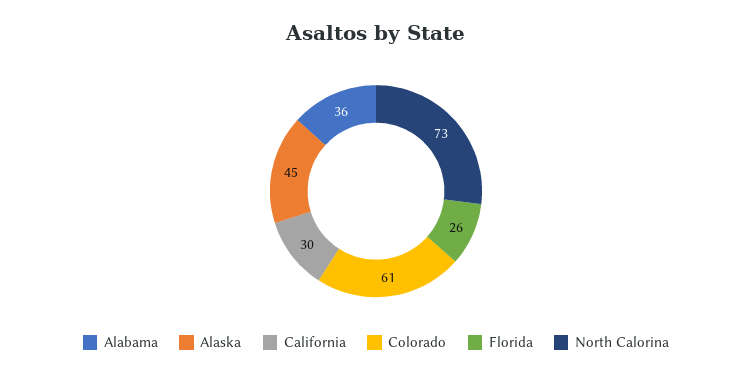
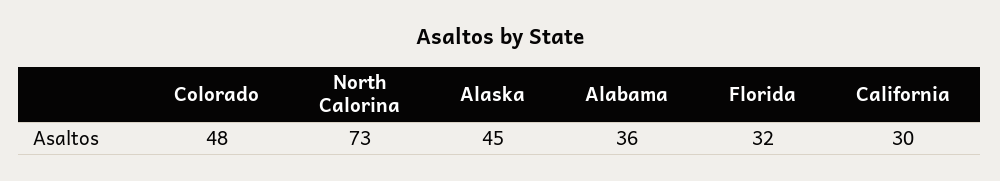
Colorado: 61 -> 48
Florida: 26 -> 32

